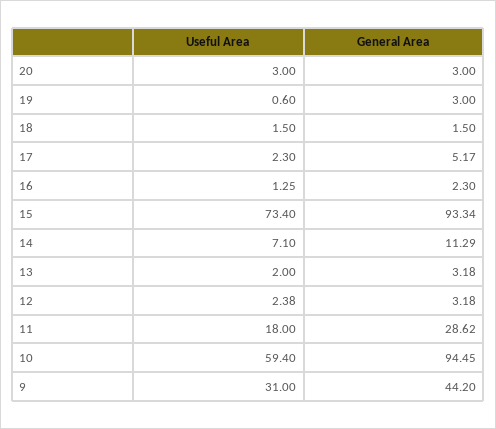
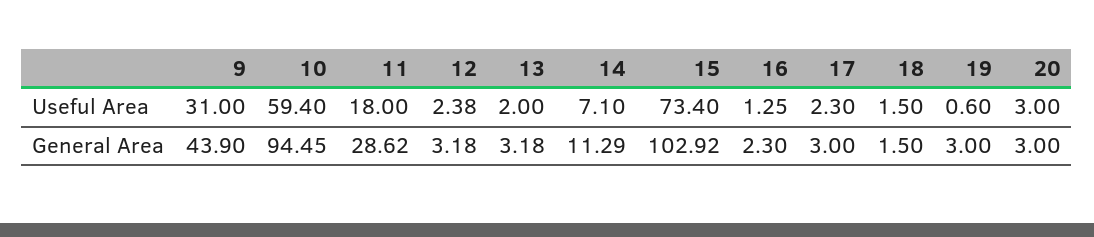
General Area, 17: 5.17 -> 3
General Area, 15: 93.34 -> 102.92
General Area, 9: 44.2 -> 43.9

